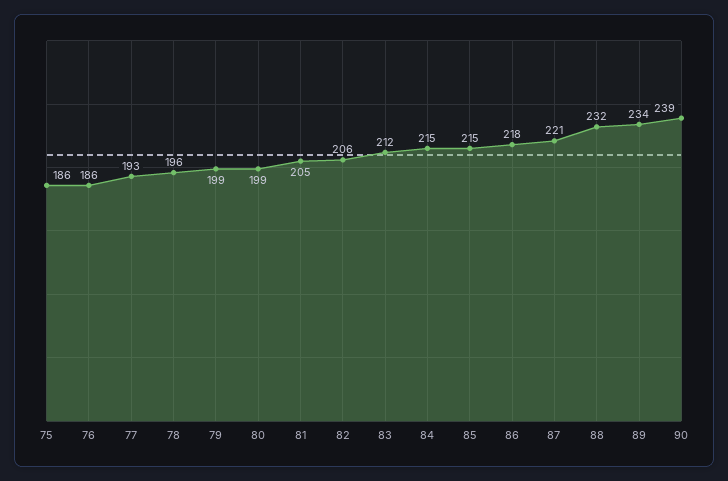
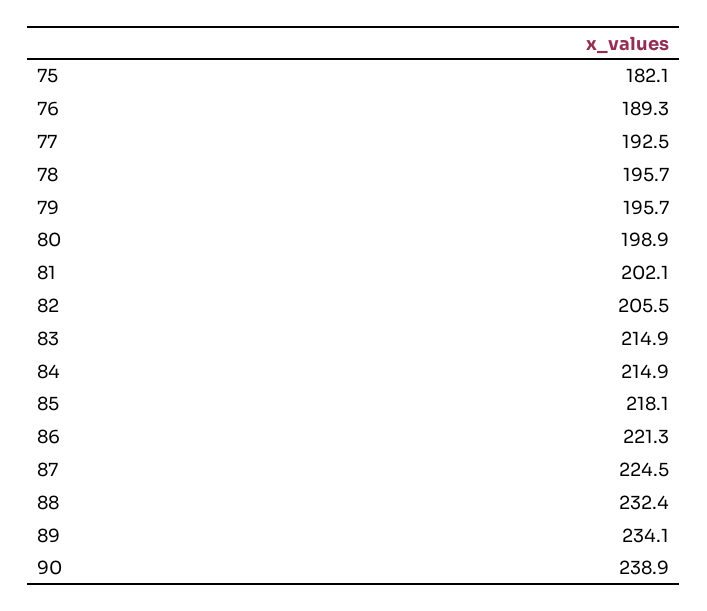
75: 186 -> 182.1
76: 186 -> 189.3
79: 199 -> 195.7
81: 205 -> 202.1
83: 212 -> 214.9
85: 215 -> 218.1
86: 218 -> 221.3
87: 221 -> 224.5

